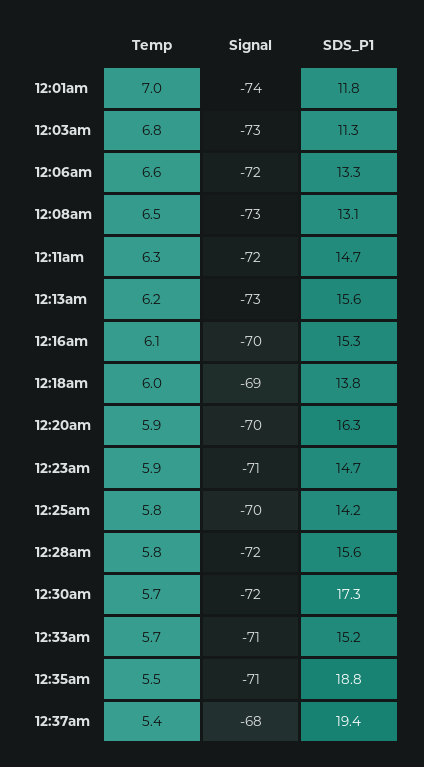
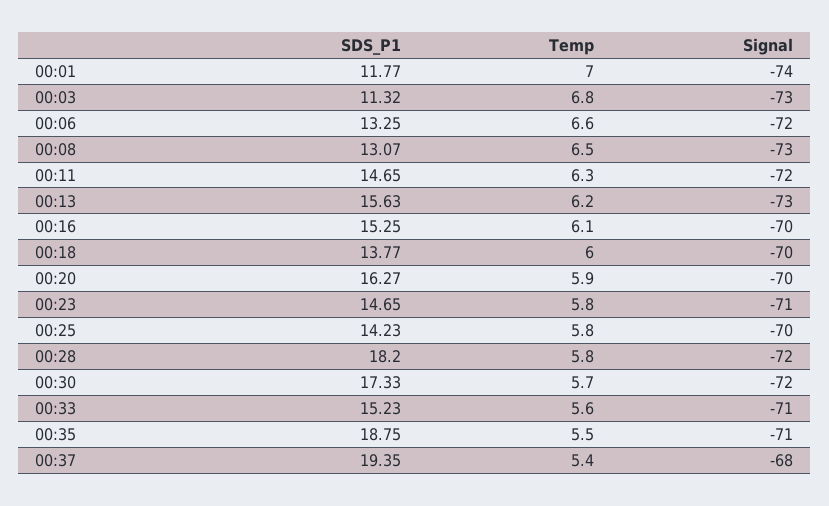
Signal, 12:18am: -69 -> -70
Temp, 12:23am: 5.9 -> 5.8
SDS_P1, 12:28am: 15.6 -> 18.2
Temp, 12:33am: 5.7 -> 5.6

